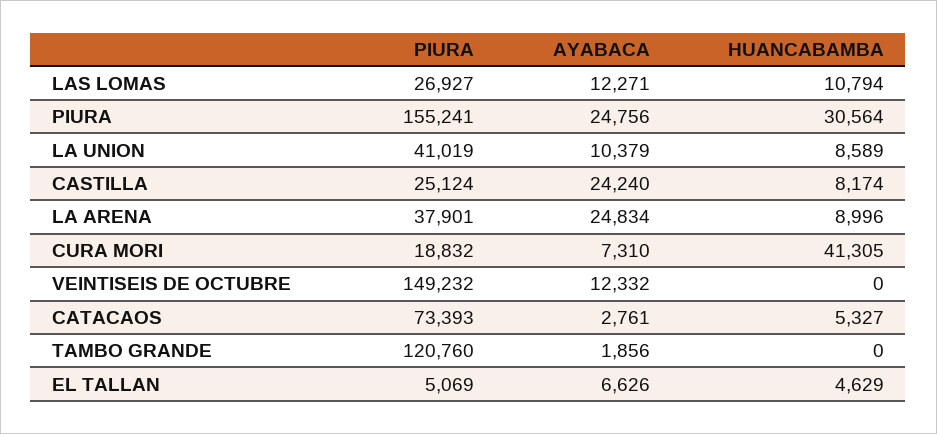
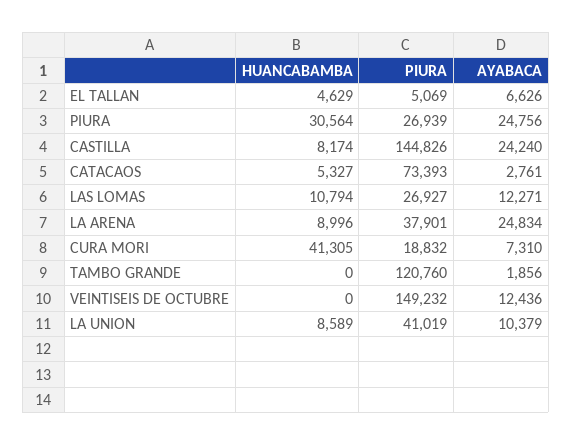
PIURA, PIURA: 155241 -> 26939
PIURA, CASTILLA: 25124 -> 144826
AYABACA, VEINTISEIS DE OCTUBRE: 12332 -> 12436

